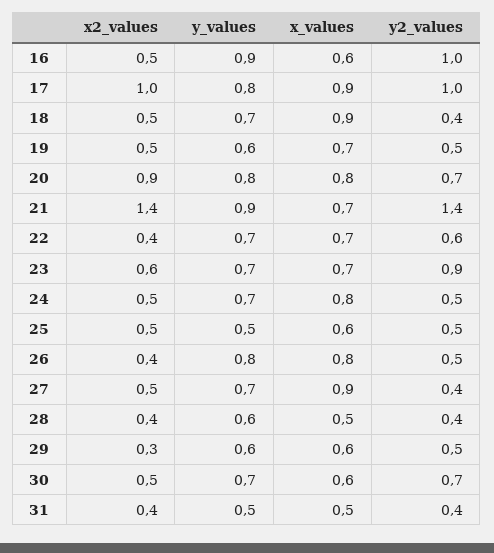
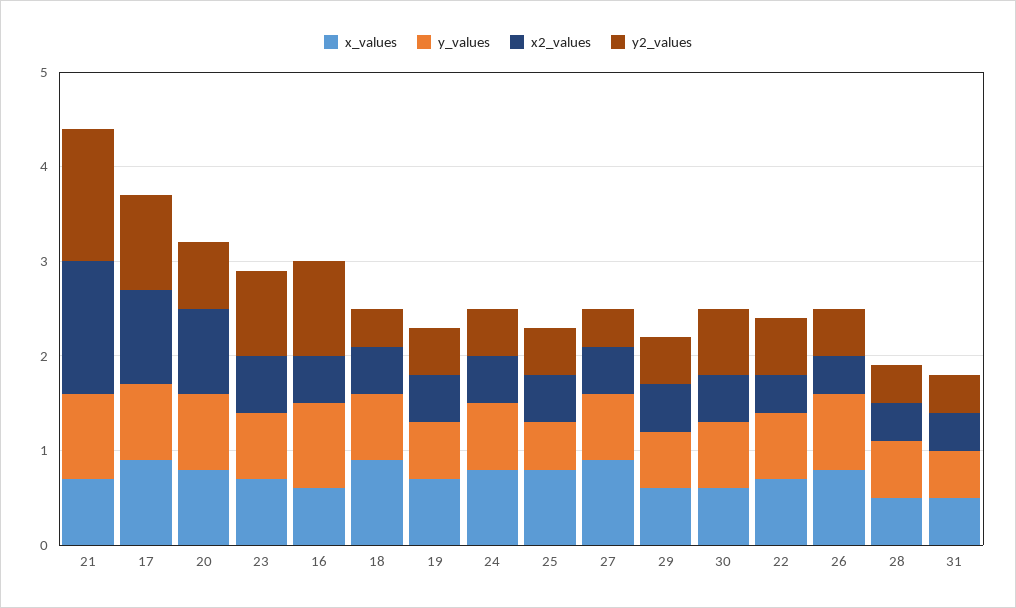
x_values, 25: 0.6 -> 0.8
x2_values, 29: 0.3 -> 0.5

